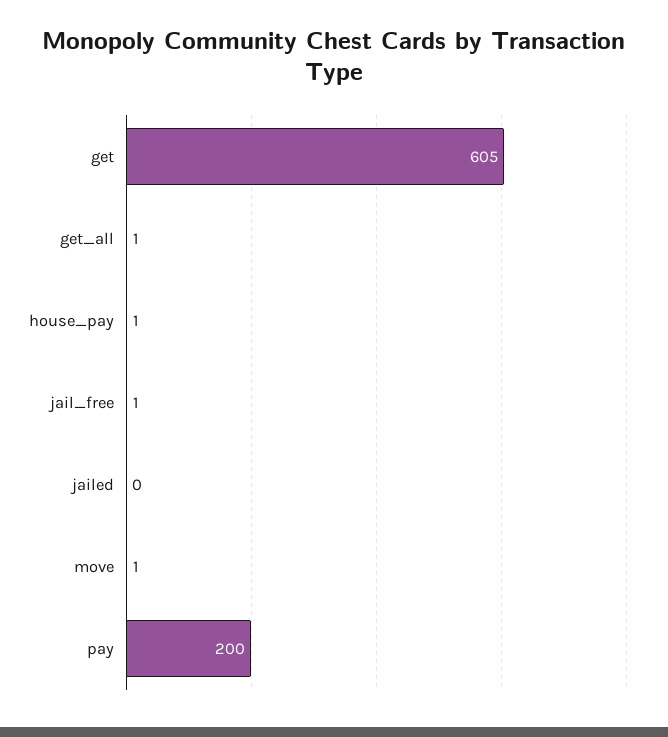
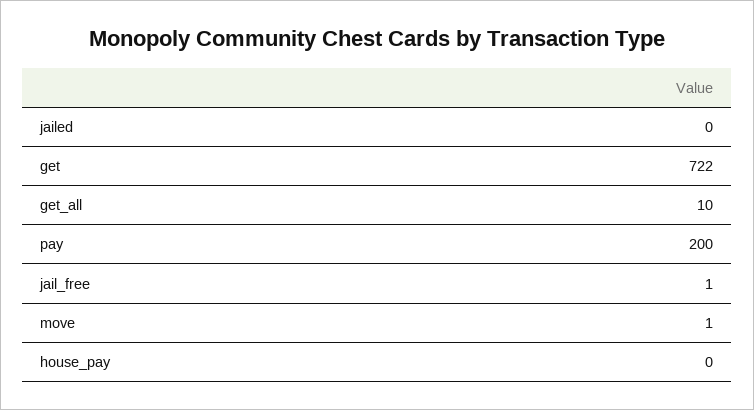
get: 605 -> 722
get_all: 1 -> 10
house_pay: 1 -> 0

